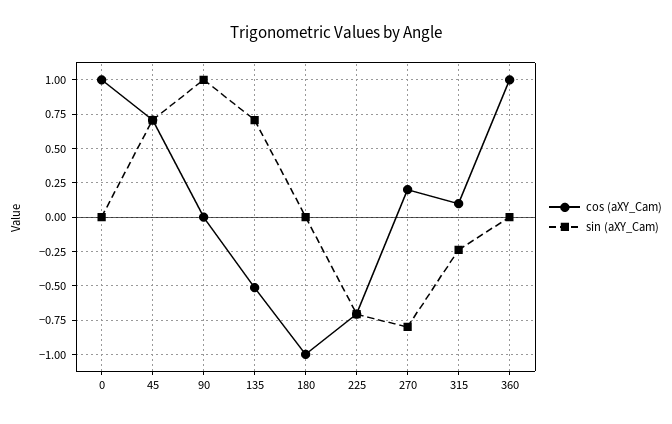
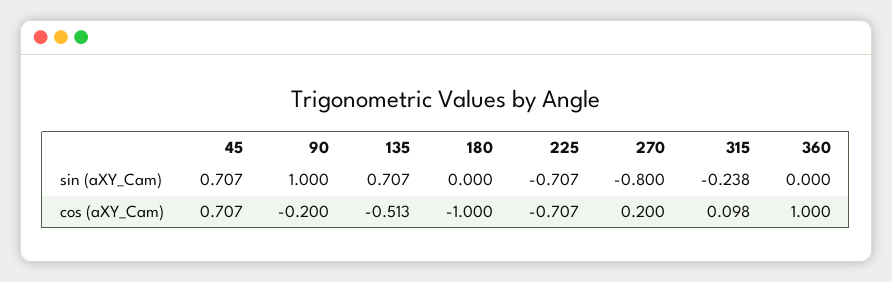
cos (aXY_Cam), 0: 1 -> none
sin (aXY_Cam), 0: 0 -> none
cos (aXY_Cam), 90: 0 -> -0.2

